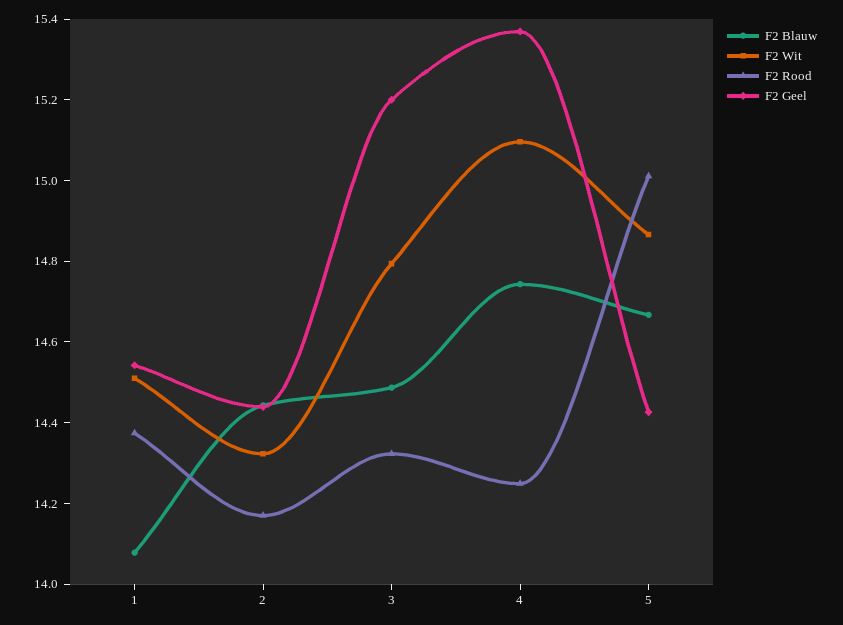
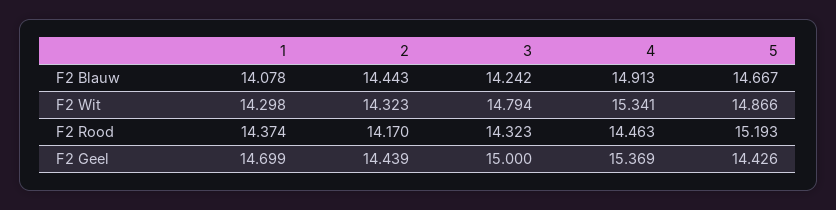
F2 Wit, 1: 14.5 -> 14.298
F2 Geel, 1: 14.55 -> 14.699
F2 Blauw, 3: 14.5 -> 14.242
F2 Geel, 3: 15.2 -> 15
F2 Blauw, 4: 14.75 -> 14.913
F2 Wit, 4: 15.1 -> 15.341
F2 Rood, 4: 14.25 -> 14.463
F2 Rood, 5: 15 -> 15.193

